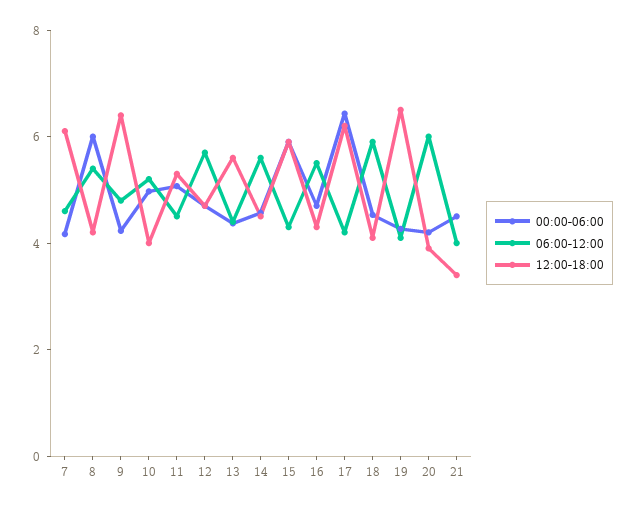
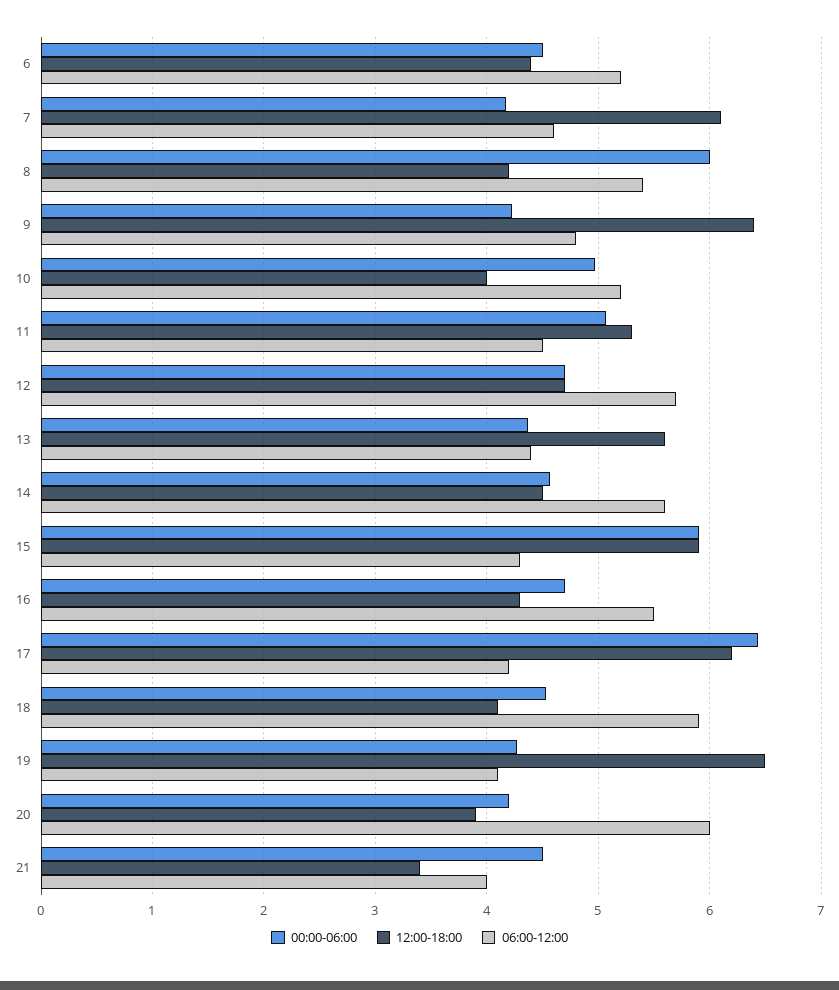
00:00-06:00, 6: none -> 4.5
12:00-18:00, 6: none -> 4.4
06:00-12:00, 6: none -> 5.2

